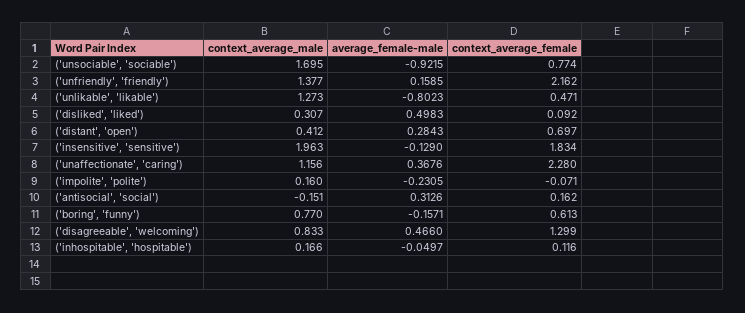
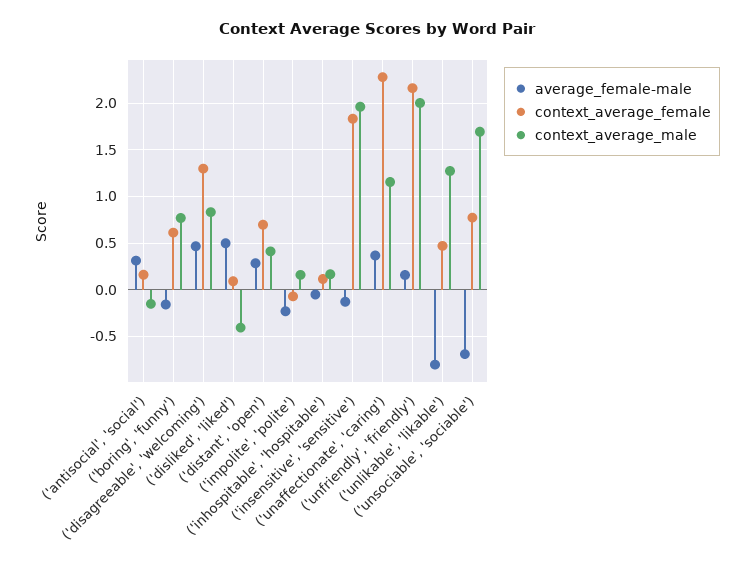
average_female-male, ('unsociable', 'sociable'): -0.9215 -> -0.7
context_average_male, ('unfriendly', 'friendly'): 1.377 -> 2
context_average_male, ('disliked', 'liked'): 0.307 -> -0.4

